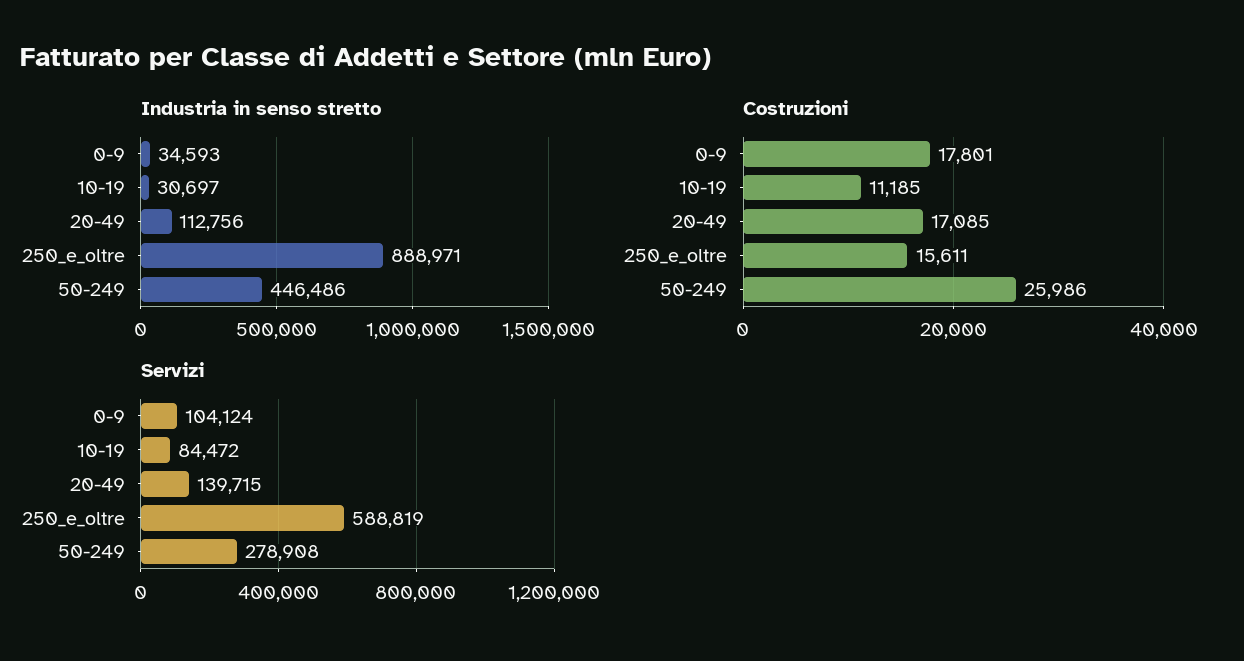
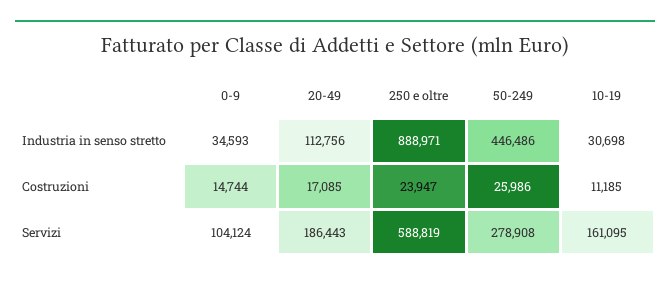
Industria in senso stretto, 10-19: 30697 -> 30698
Costruzioni, 0-9: 17801 -> 14744
Costruzioni, 250_e_oltre: 15611 -> 23947
Servizi, 10-19: 84472 -> 161095
Servizi, 20-49: 139715 -> 186443

